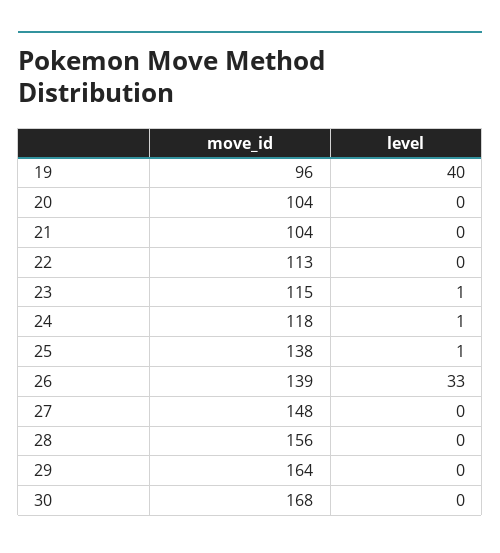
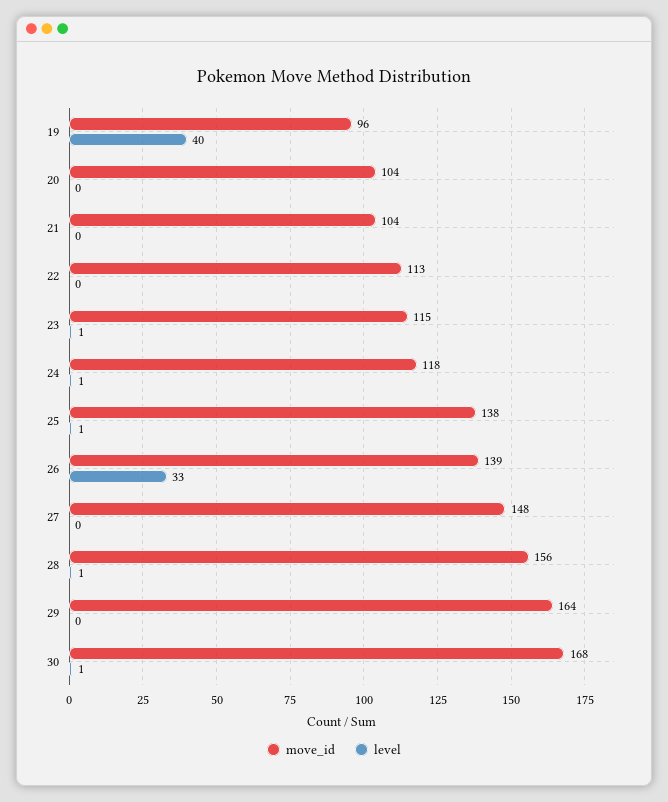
level, 28: 0 -> 1
level, 30: 0 -> 1

